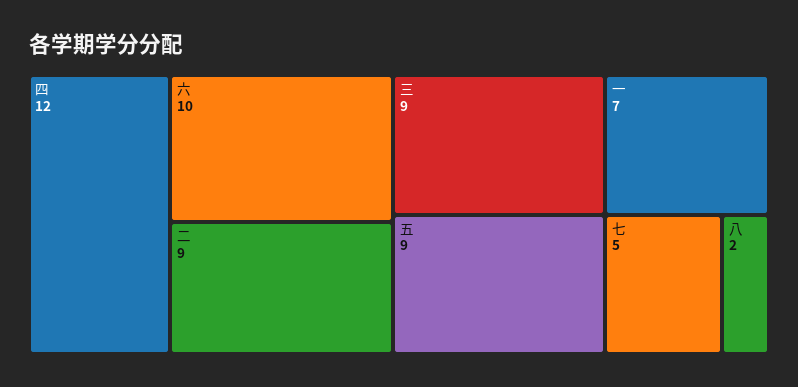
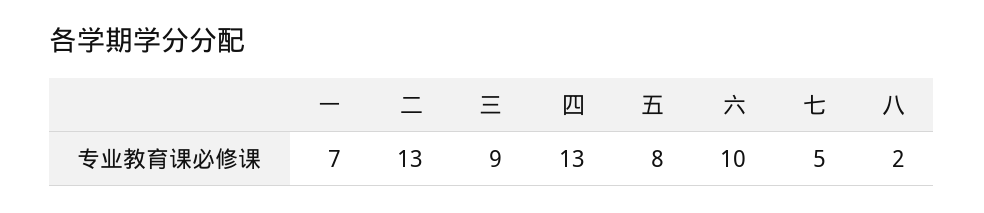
四: 12 -> 13
二: 9 -> 13
五: 9 -> 8

